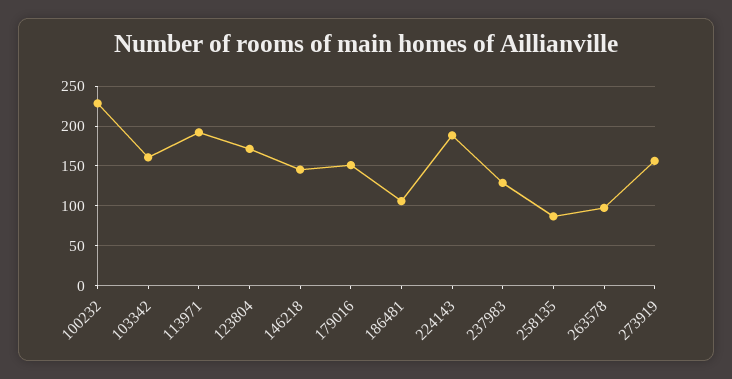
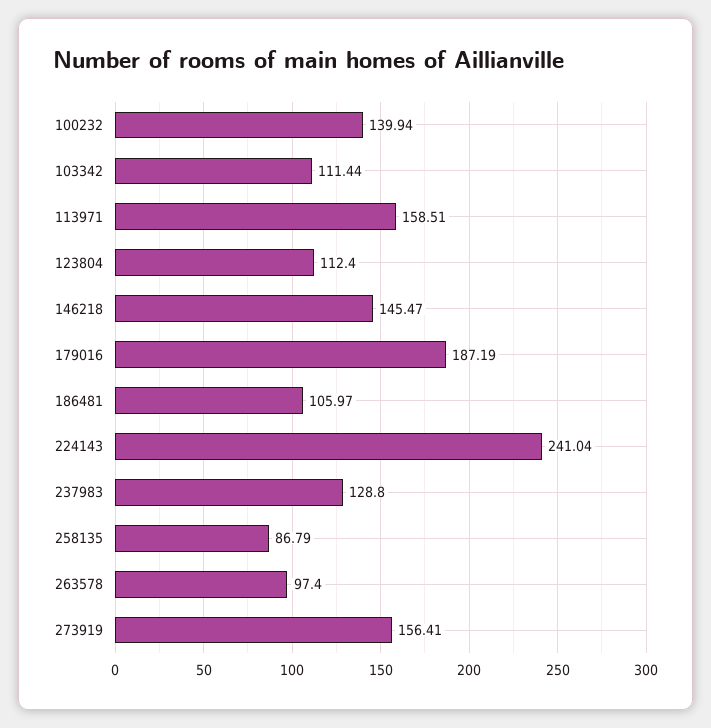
100232: 230 -> 139.94
103342: 160 -> 111.44
113971: 190 -> 158.51
123804: 170 -> 112.4
179016: 150 -> 187.19
224143: 190 -> 241.04

